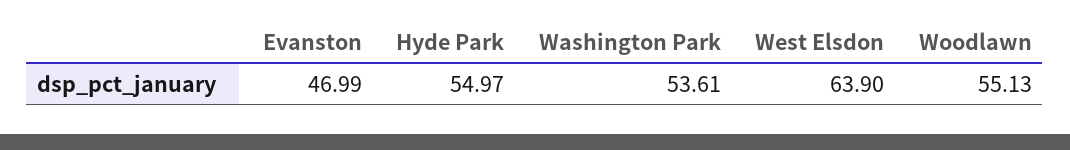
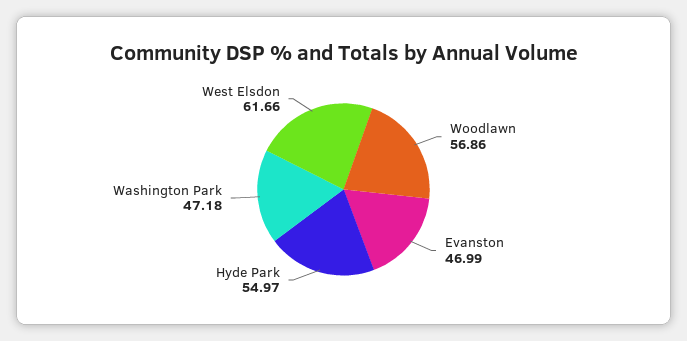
Washington Park: 53.61 -> 47.18
West Elsdon: 63.9 -> 61.66
Woodlawn: 55.13 -> 56.86

